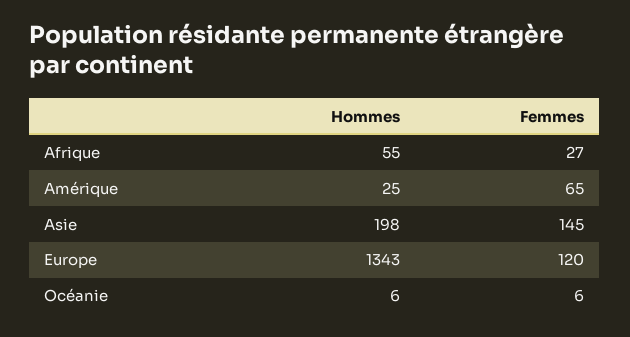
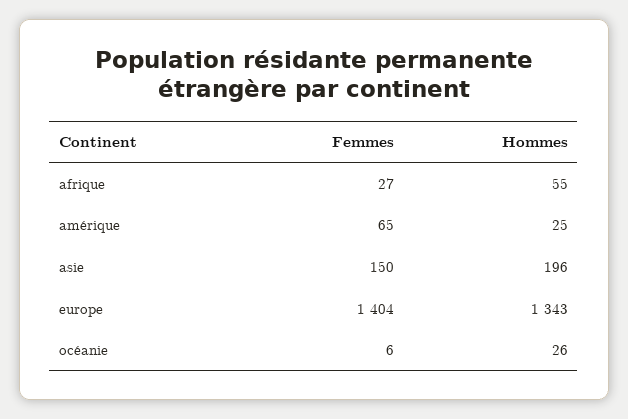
Hommes, Asie: 198 -> 196
Femmes, Asie: 145 -> 150
Femmes, Europe: 120 -> 1404
Hommes, Océanie: 6 -> 26

